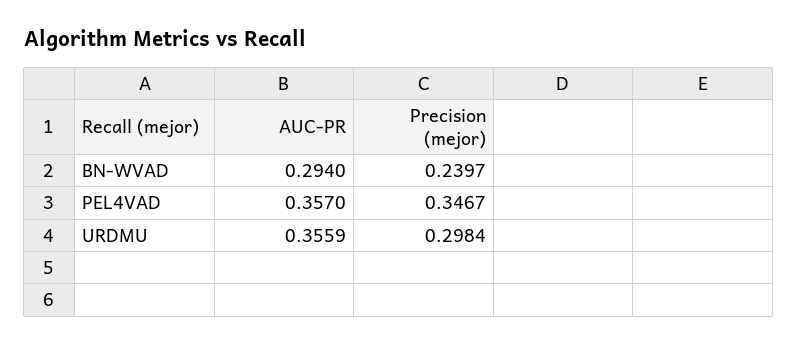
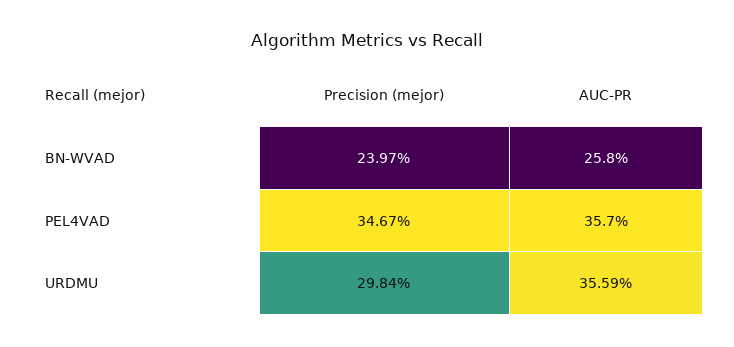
AUC-PR, BN-WVAD: 0.294 -> 0.258

